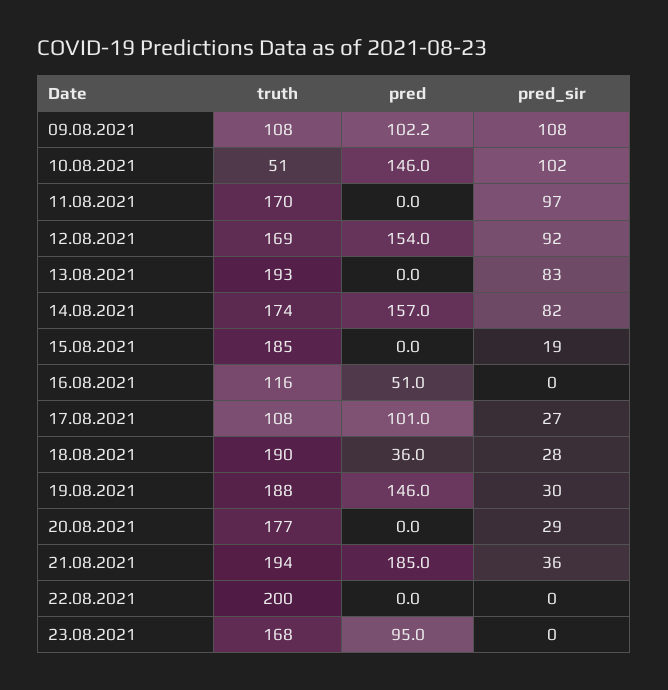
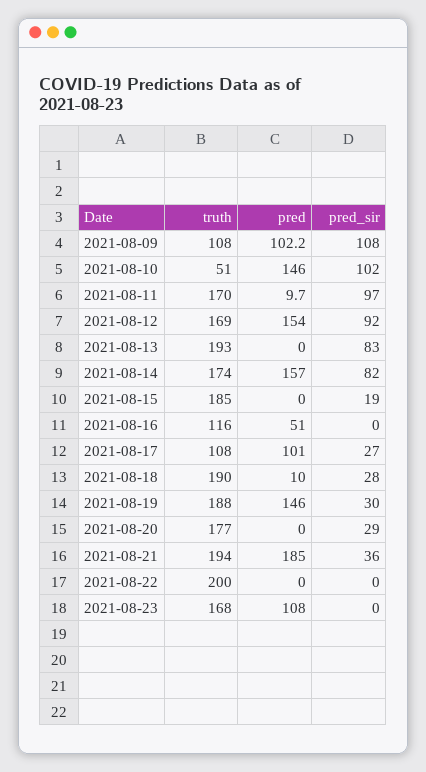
pred, 11.08.2021: 0 -> 9.7
pred, 18.08.2021: 36 -> 10
pred, 23.08.2021: 95 -> 108

